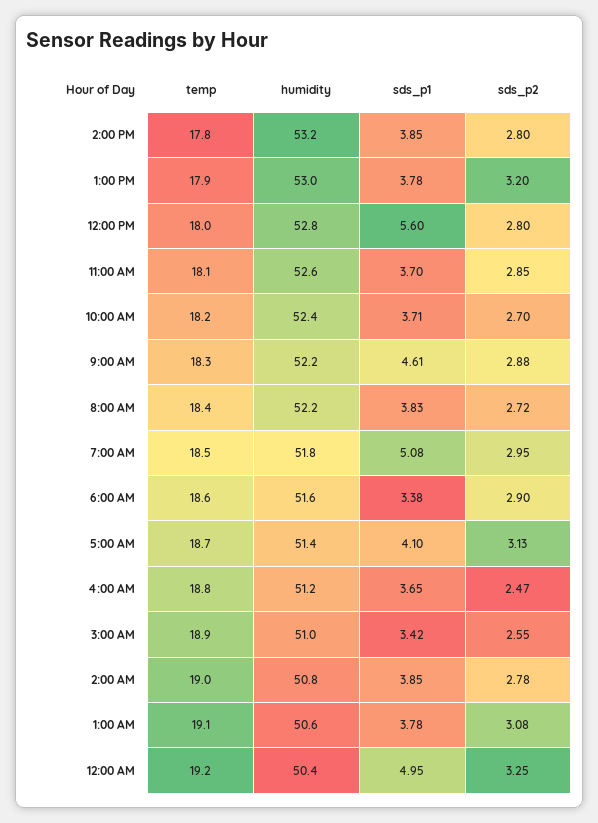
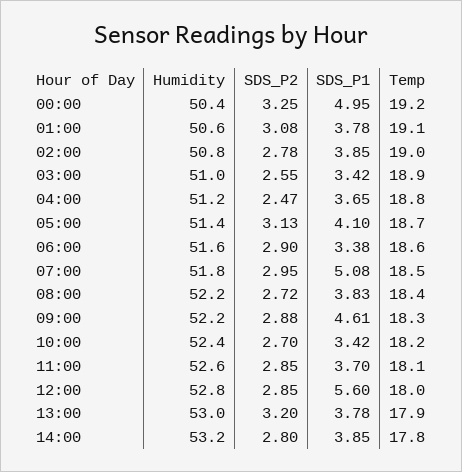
sds_p2, 12:00 PM: 2.8 -> 2.85
sds_p1, 10:00 AM: 3.71 -> 3.42

